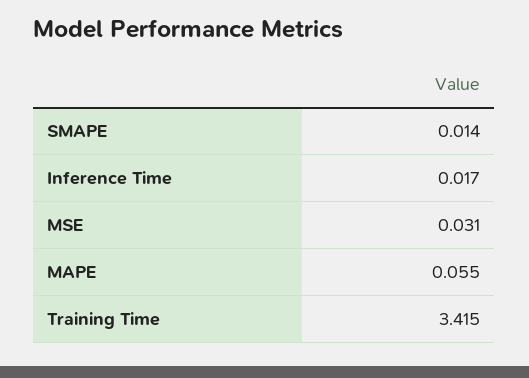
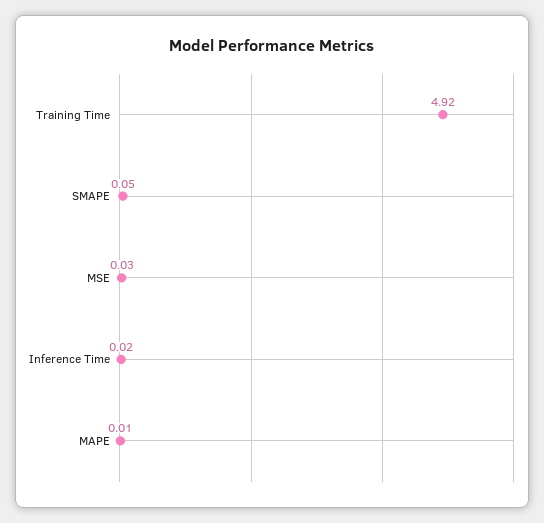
SMAPE: 0.014 -> 0.05
MAPE: 0.055 -> 0.01
Training Time: 3.415 -> 4.92

